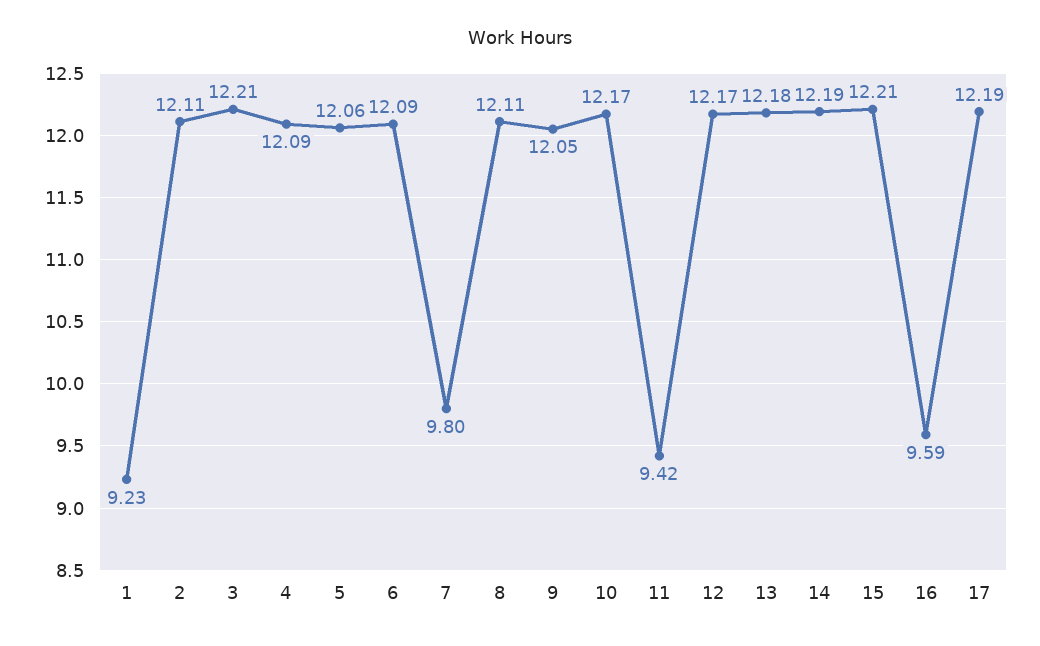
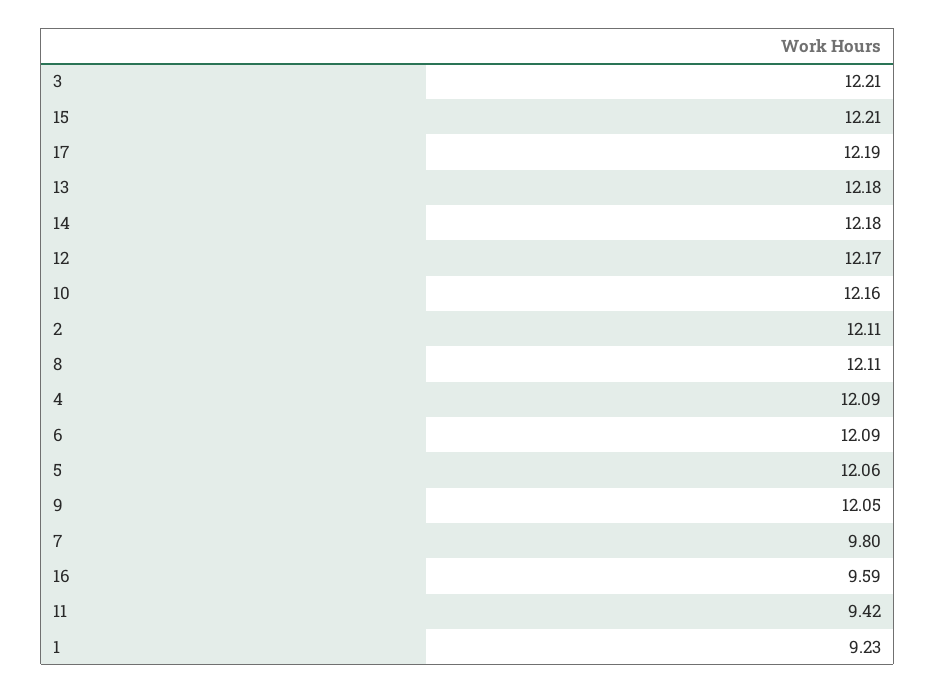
10: 12.17 -> 12.16
14: 12.19 -> 12.18

